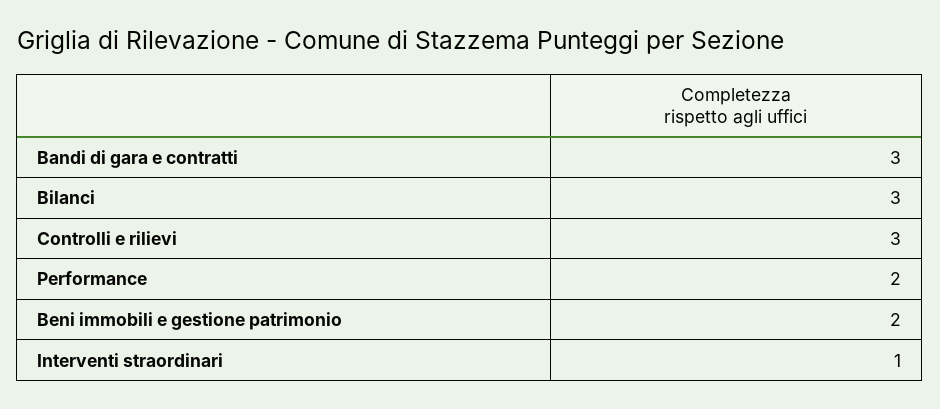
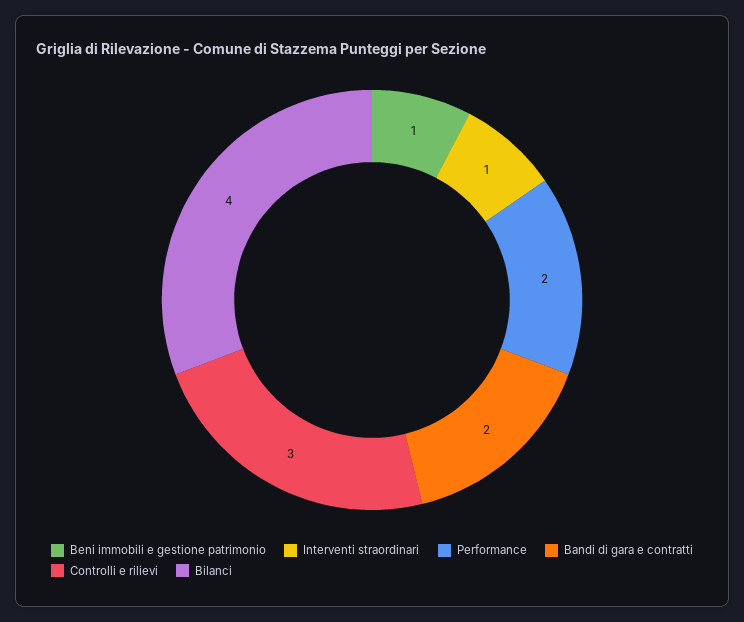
Bandi di gara e contratti: 3 -> 2
Bilanci: 3 -> 4
Beni immobili e gestione patrimonio: 2 -> 1

